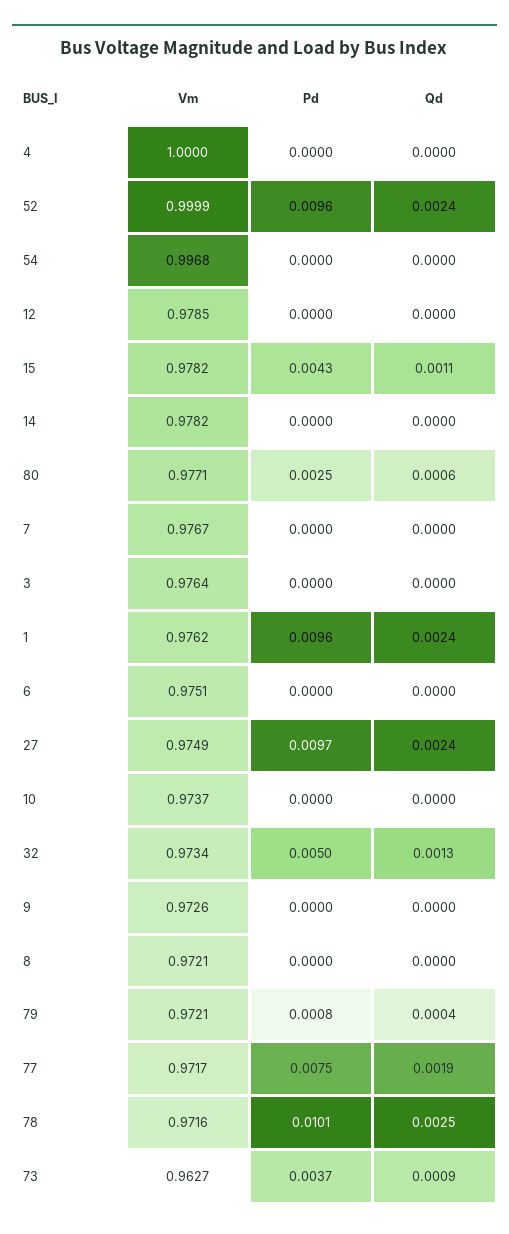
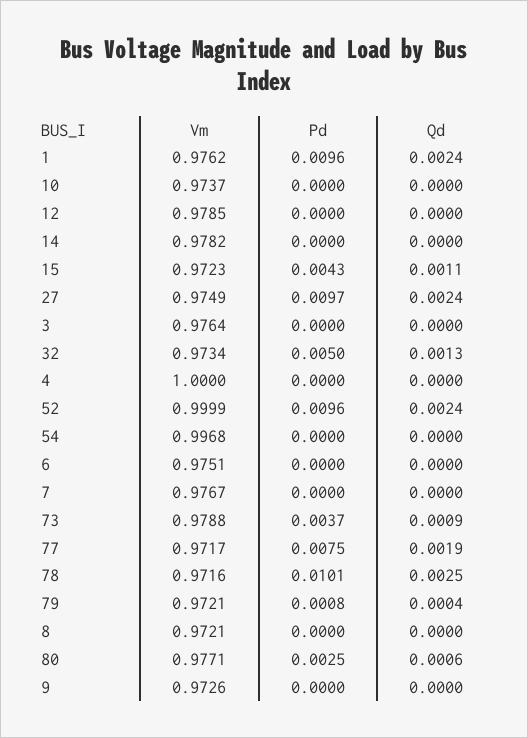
Vm, 15: 0.9782 -> 0.9723
Vm, 73: 0.9627 -> 0.9788

